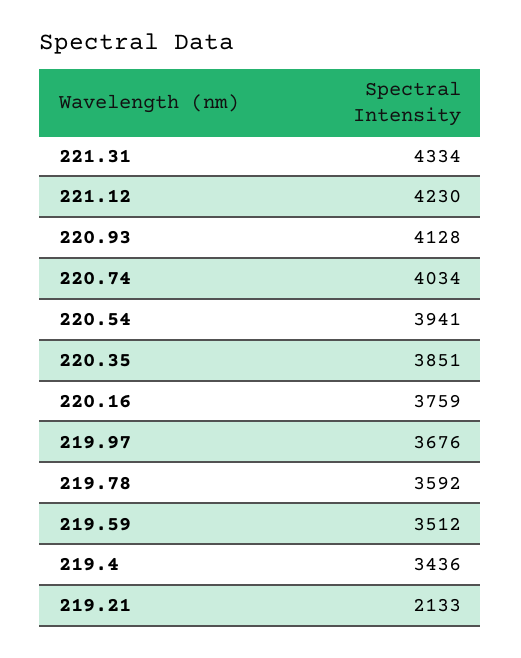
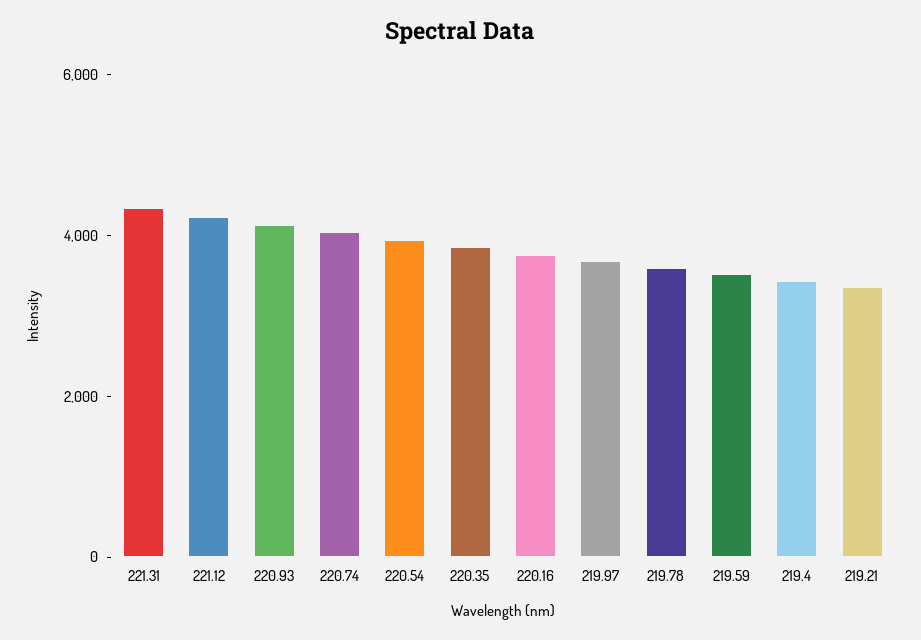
219.21: 2133 -> 3500

